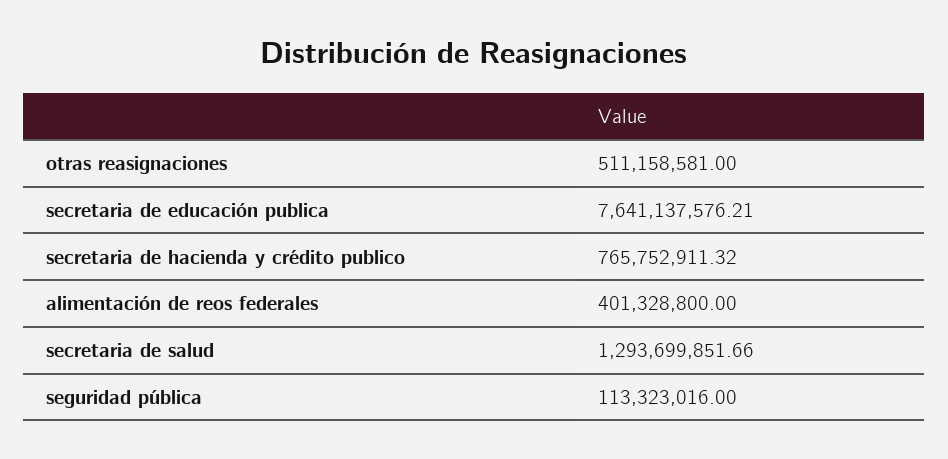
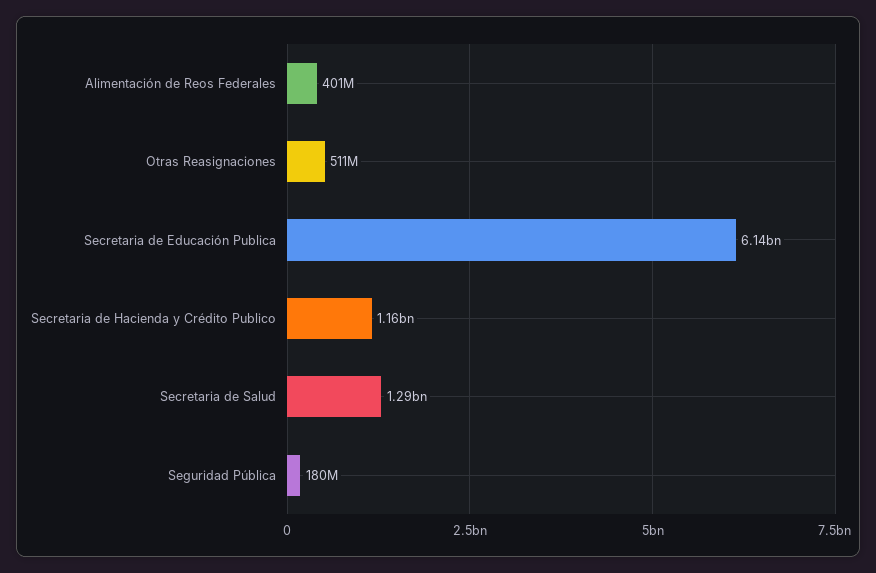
secretaria de educación publica: 7641137576.21 -> 6140000000
secretaria de hacienda y crédito publico: 765752911.32 -> 1160000000
seguridad pública: 113323016 -> 180000000

